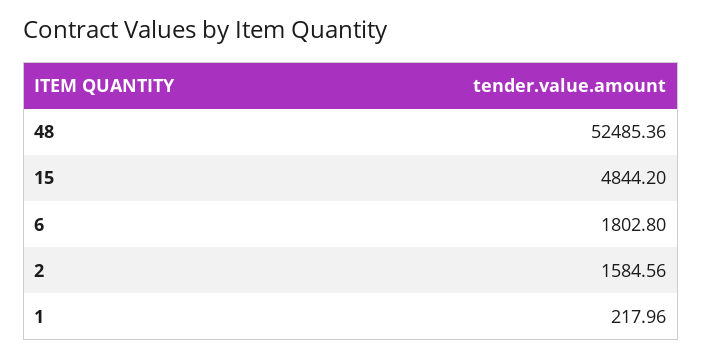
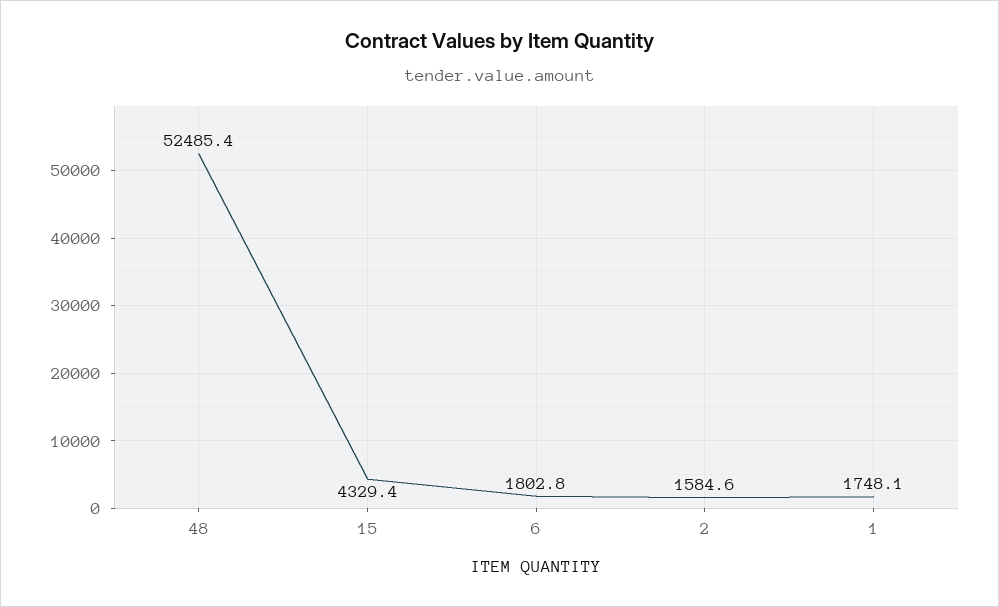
15: 4844.2 -> 4329.4
1: 217.96 -> 1748.1

